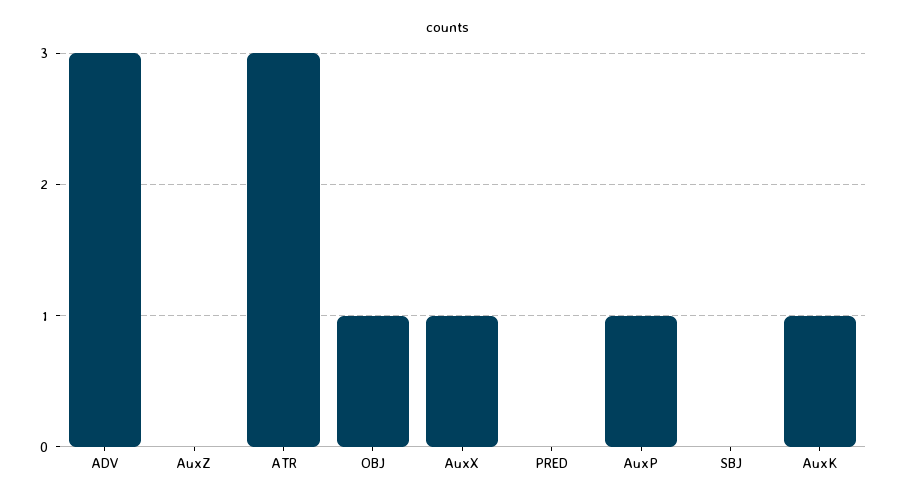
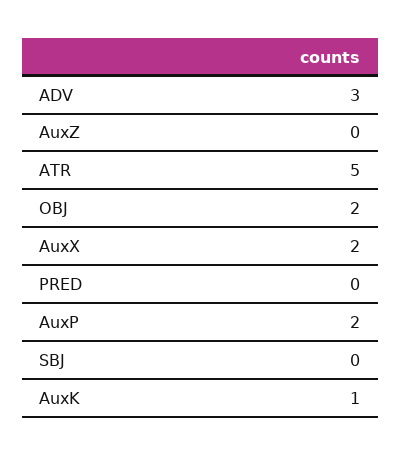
ATR: 3 -> 5
OBJ: 1 -> 2
AuxX: 1 -> 2
AuxP: 1 -> 2

